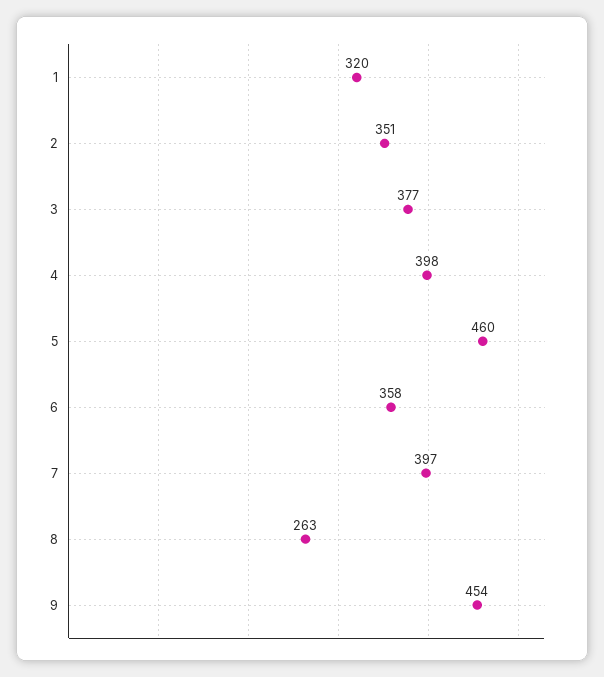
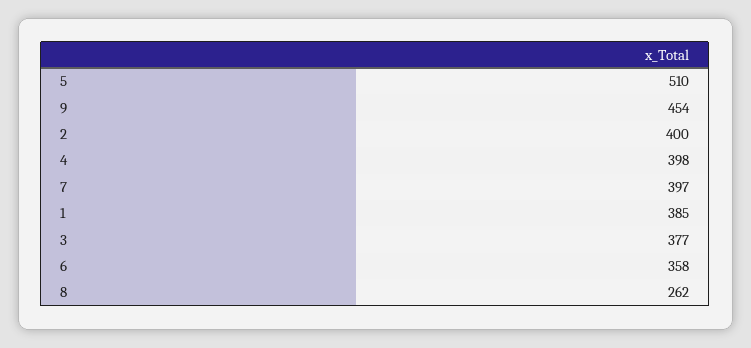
1: 320 -> 385
2: 351 -> 400
5: 460 -> 510
8: 263 -> 262

